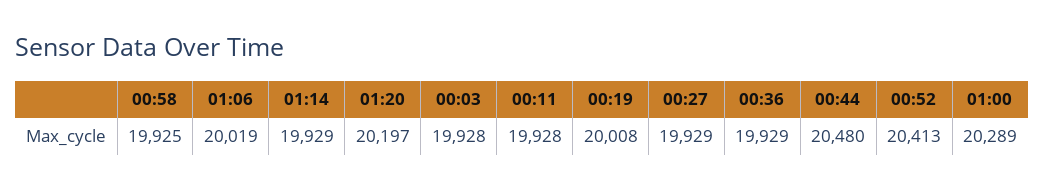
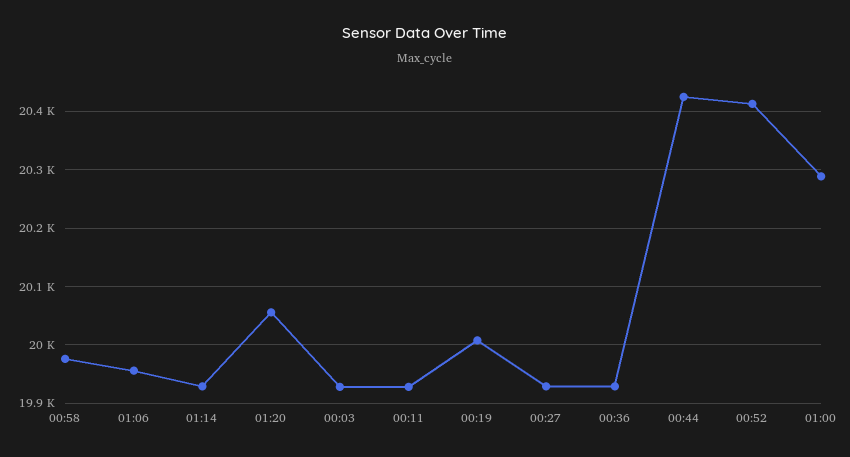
00:58: 19925 -> 19980
01:06: 20019 -> 19960
01:20: 20197 -> 20060
00:44: 20480 -> 20420

